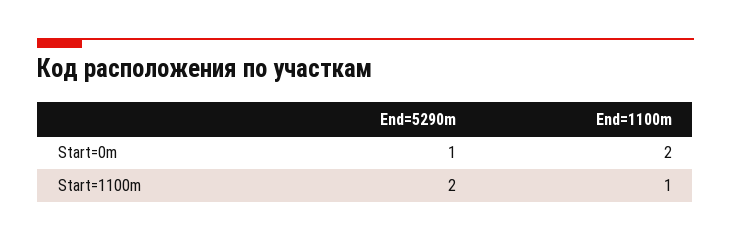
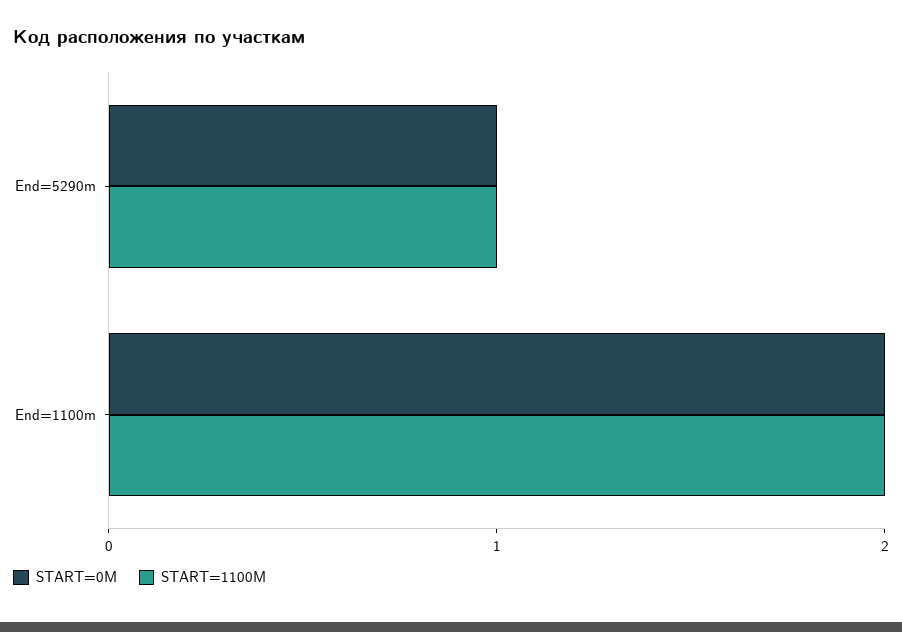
Start=1100m, End=5290m: 2 -> 1
Start=1100m, End=1100m: 1 -> 2

